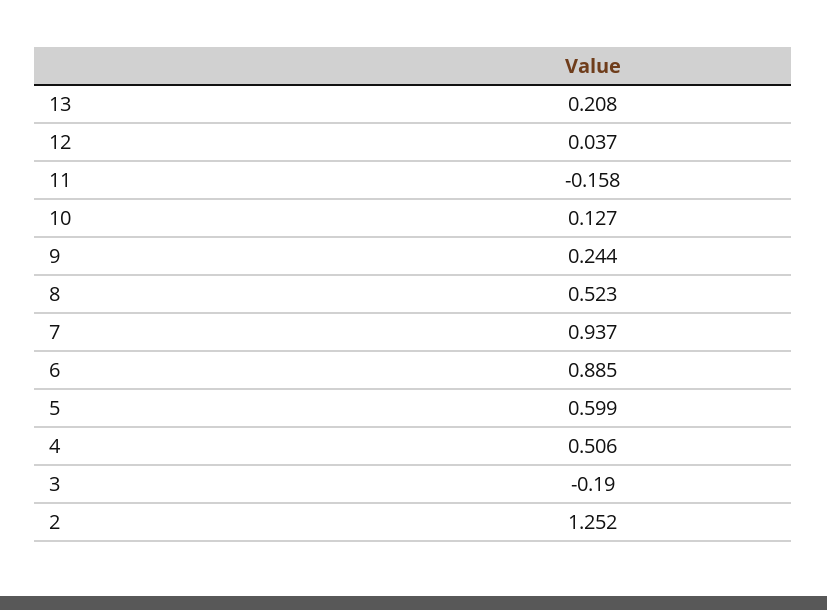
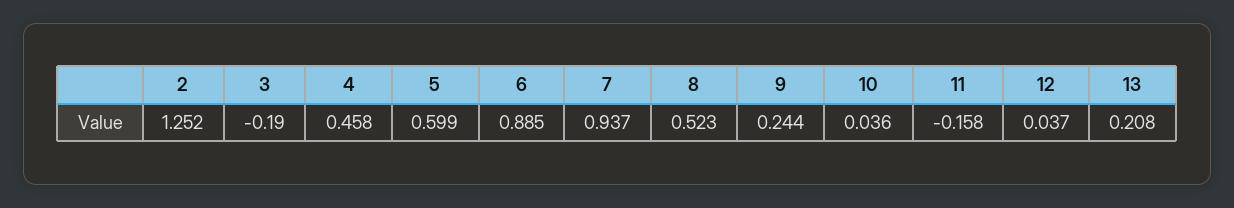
10: 0.127 -> 0.036
4: 0.506 -> 0.458

